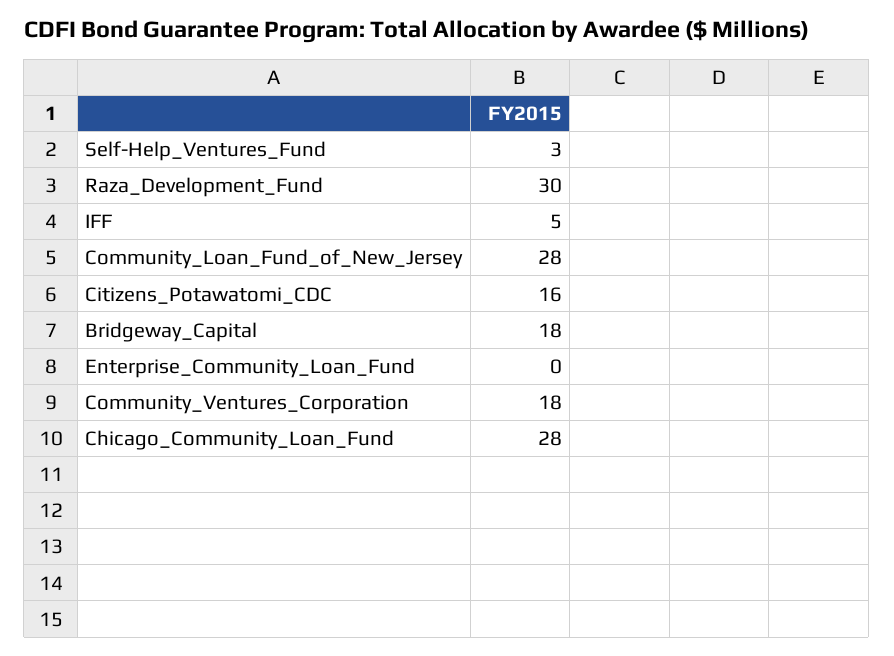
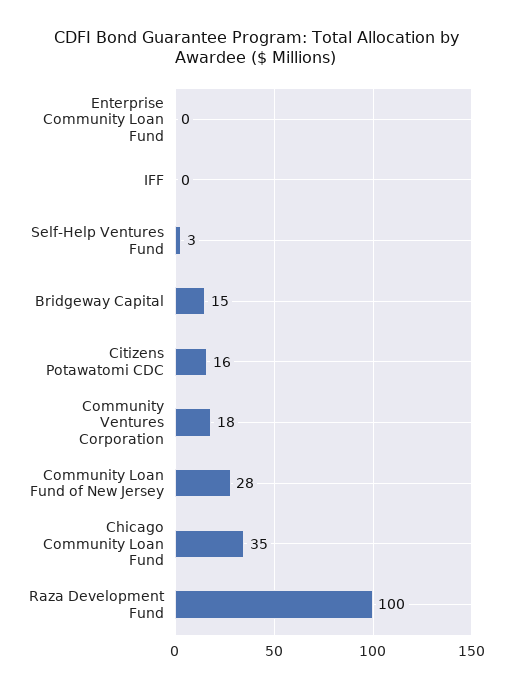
Raza_Development_Fund: 30 -> 100
IFF: 5 -> 0
Bridgeway_Capital: 18 -> 15
Chicago_Community_Loan_Fund: 28 -> 35

